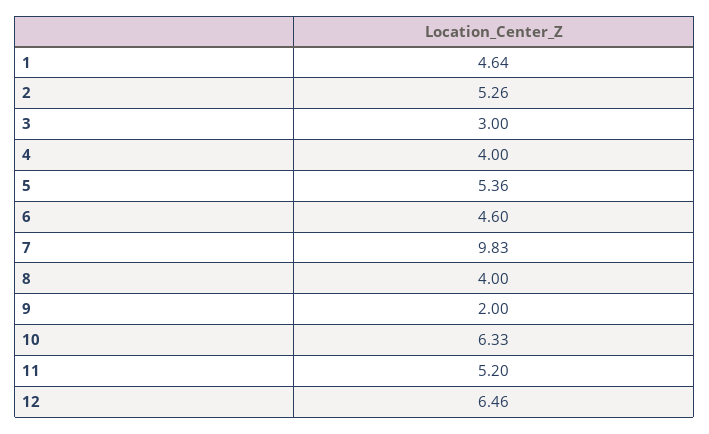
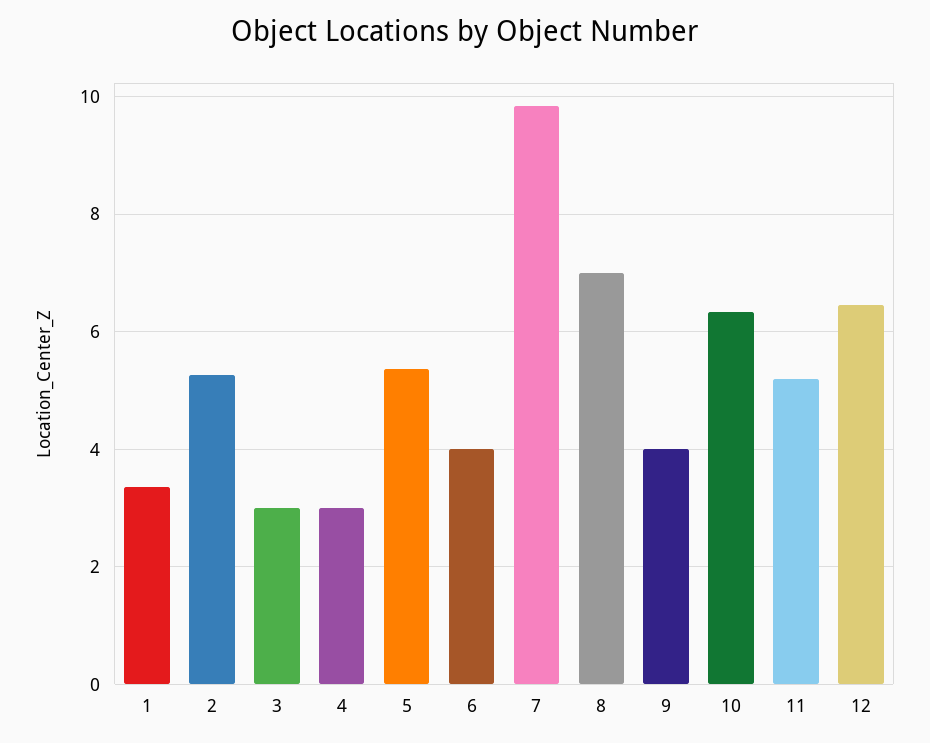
1: 4.64 -> 3.4
4: 4 -> 3
6: 4.6 -> 4
8: 4 -> 7
9: 2 -> 4

